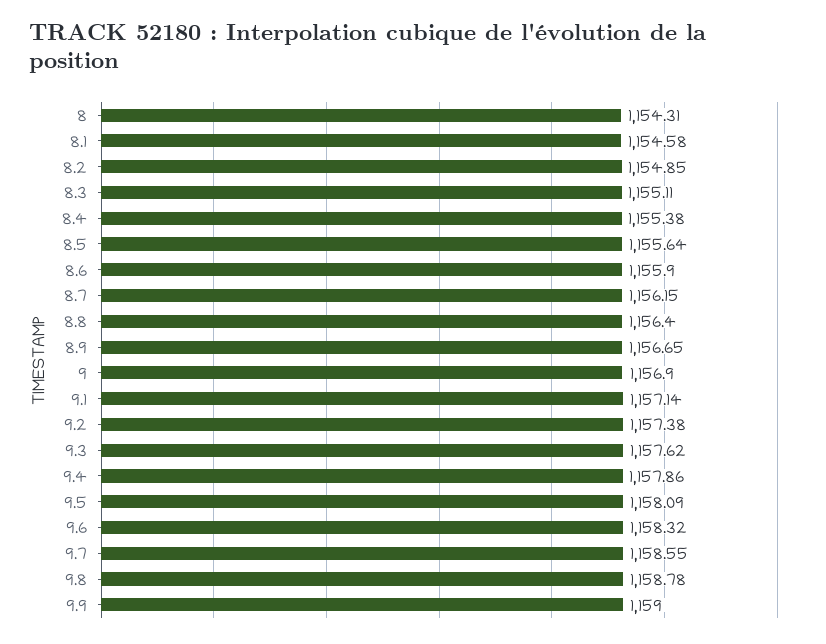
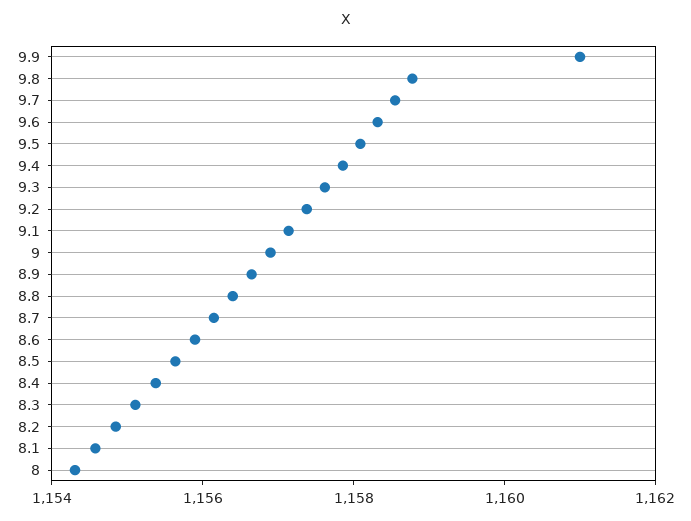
9.9: 1159 -> 1161

